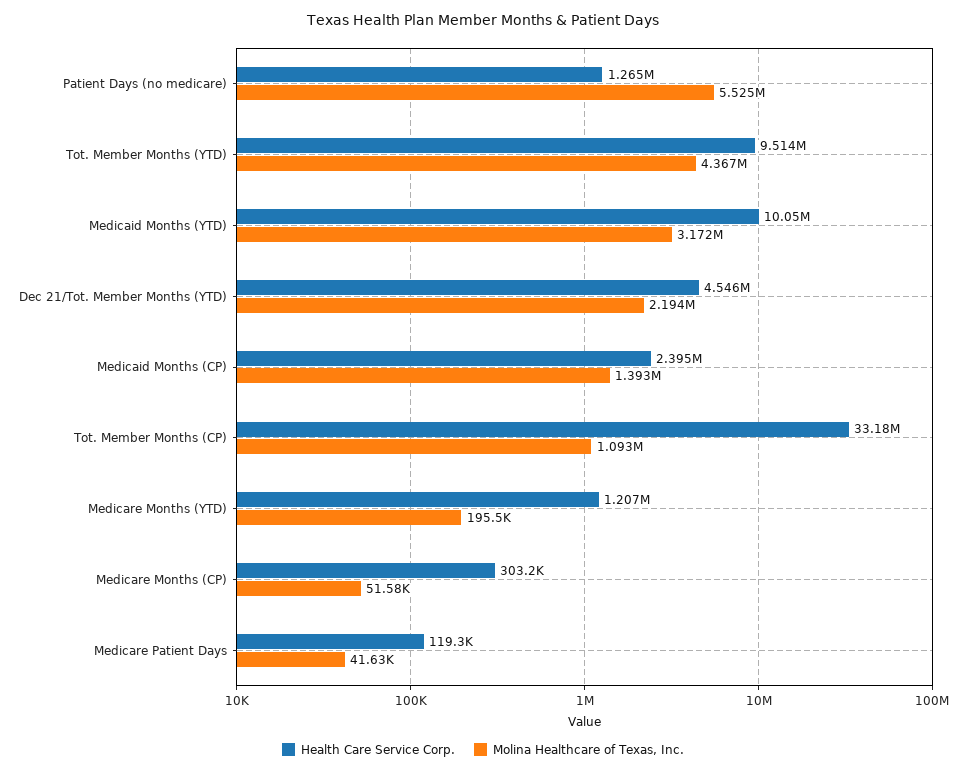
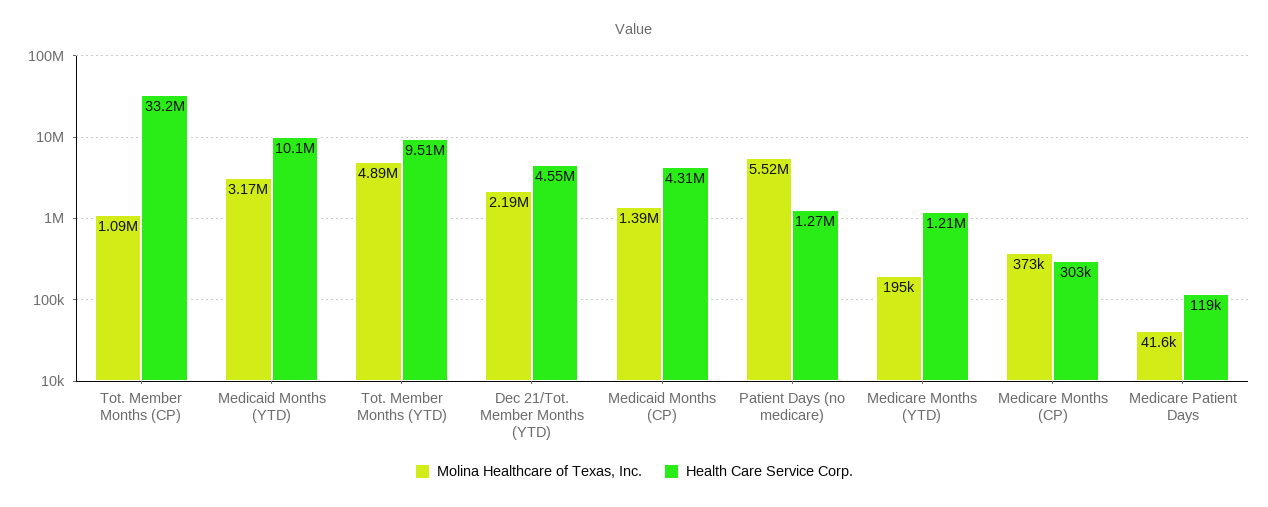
Molina Healthcare of Texas, Inc., Tot. Member Months (YTD): 4367000 -> 4890000
Health Care Service Corp., Medicaid Months (CP): 2395000 -> 4310000
Molina Healthcare of Texas, Inc., Medicare Months (CP): 51580 -> 373000

